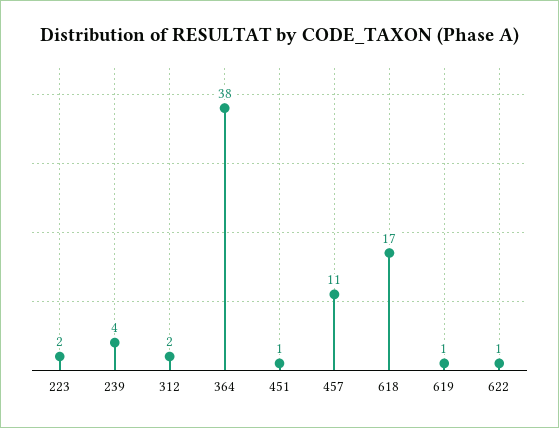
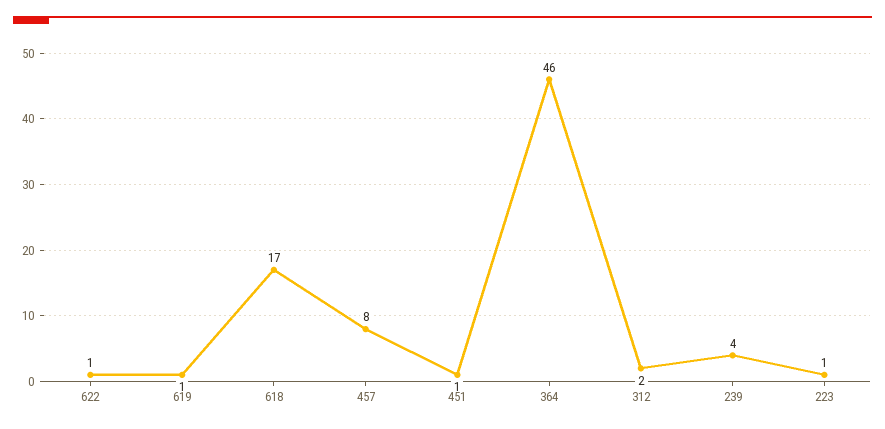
223: 2 -> 1
364: 38 -> 46
457: 11 -> 8

